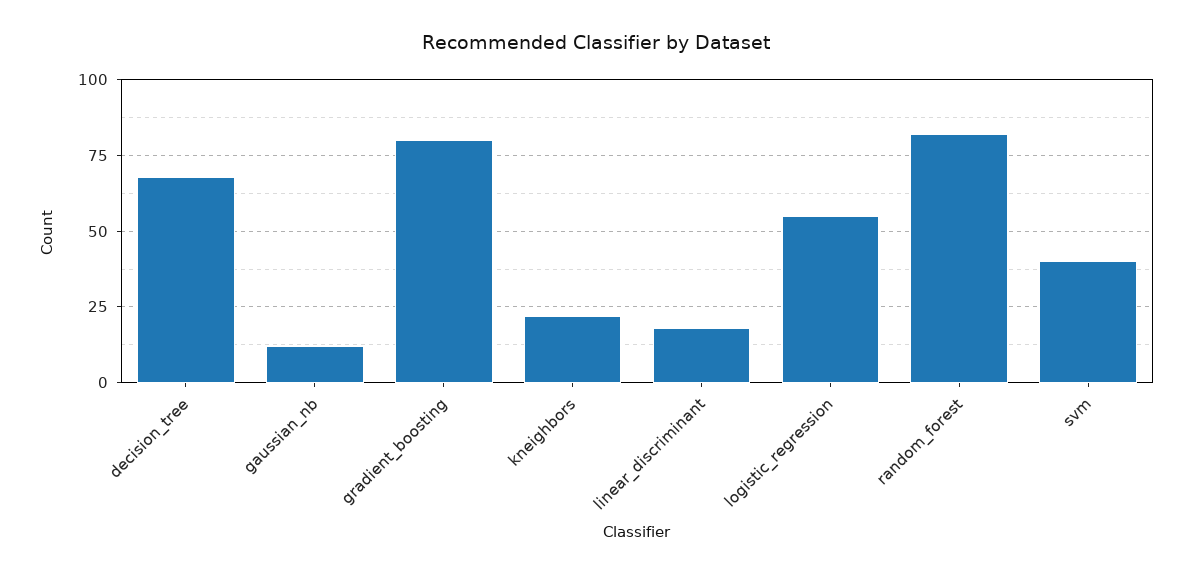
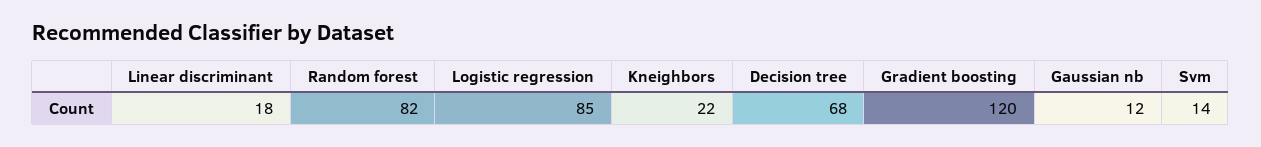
gradient_boosting: 80 -> 120
logistic_regression: 55 -> 85
svm: 40 -> 14

